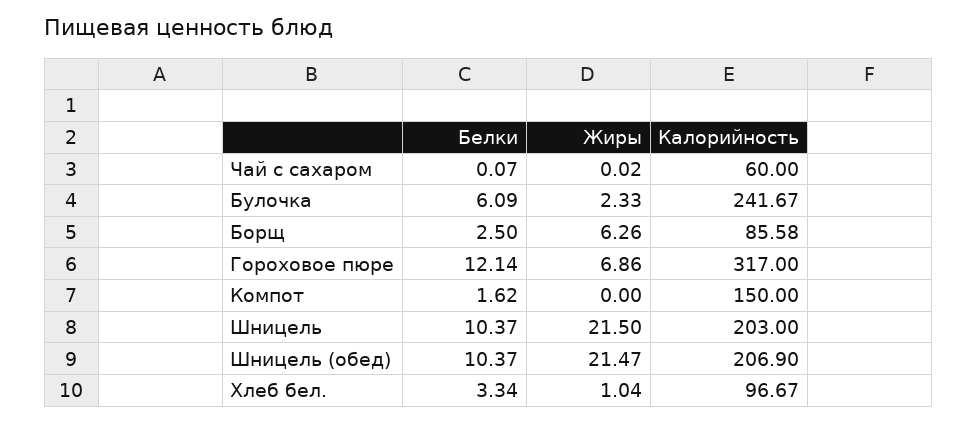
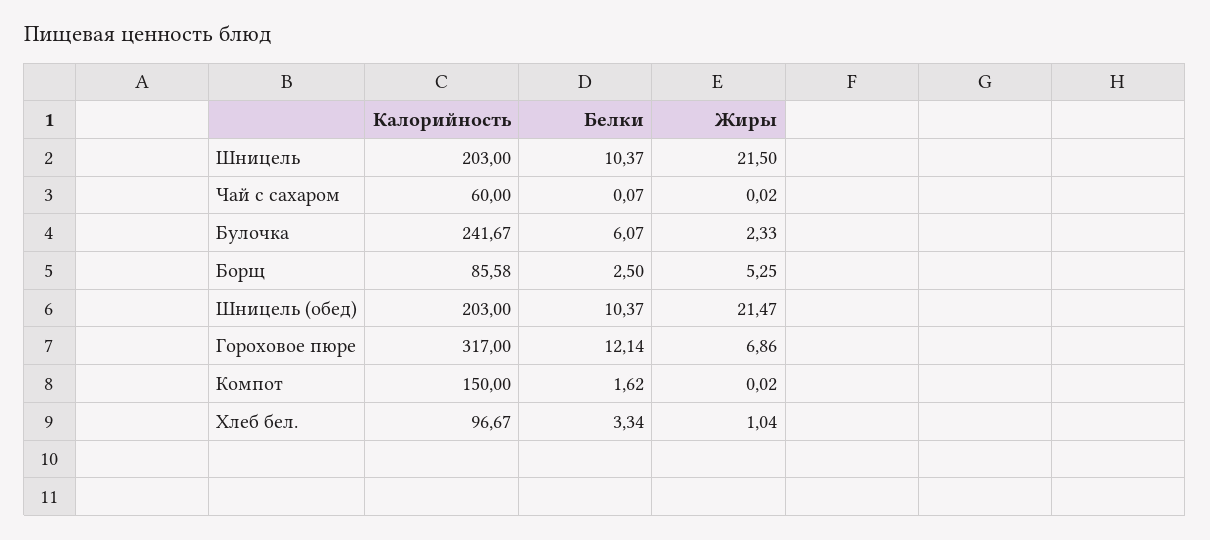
Белки, Булочка: 6.09 -> 6.07
Жиры, Борщ: 6.26 -> 5.25
Жиры, Компот: 0 -> 0.02
Калорийность, Шницель (обед): 206.9 -> 203

